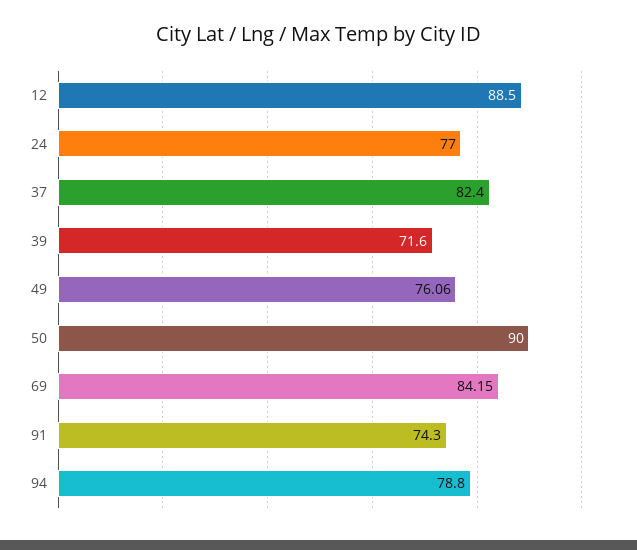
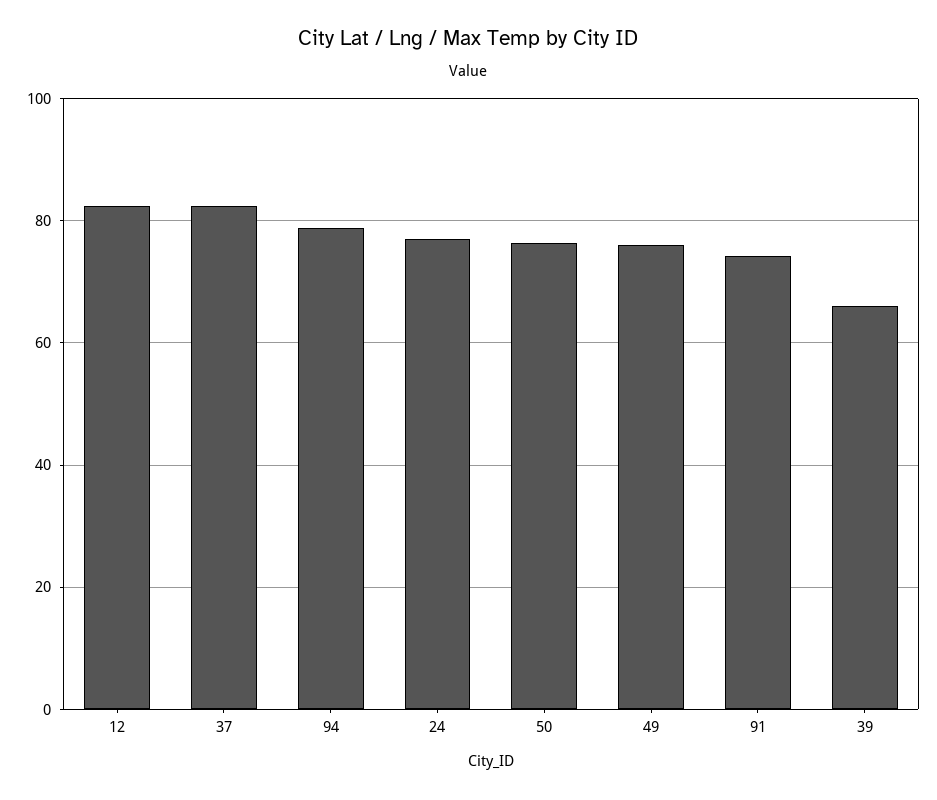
12: 88.5 -> 82
39: 71.6 -> 66
50: 90 -> 76
69: 84.15 -> none

